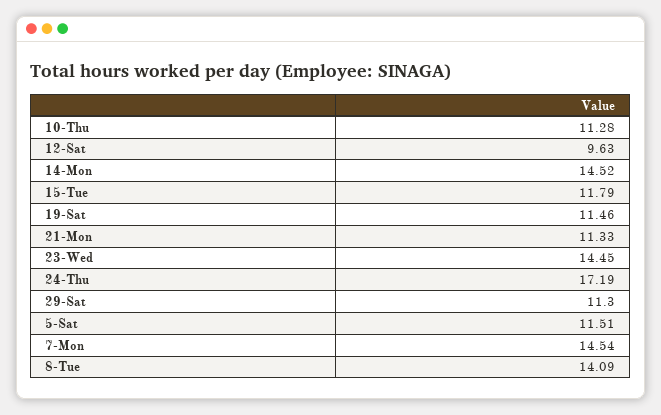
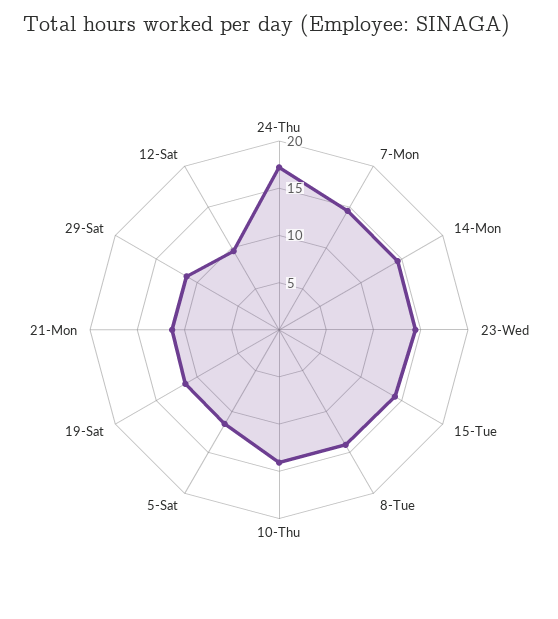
10-Thu: 11.28 -> 14
15-Tue: 11.79 -> 14

